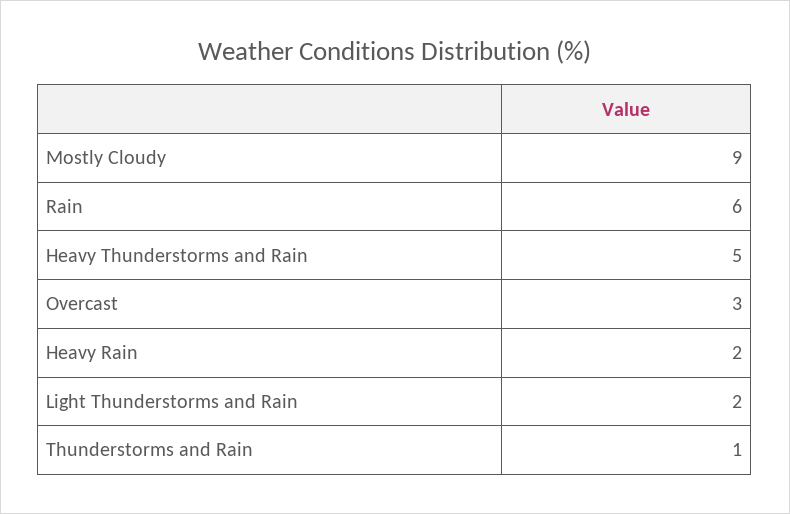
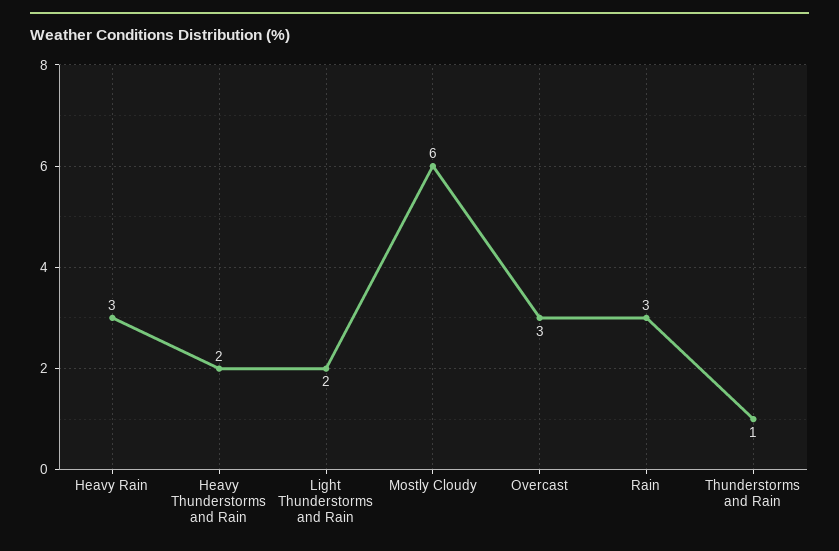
Mostly Cloudy: 9 -> 6
Rain: 6 -> 3
Heavy Thunderstorms and Rain: 5 -> 2
Heavy Rain: 2 -> 3

